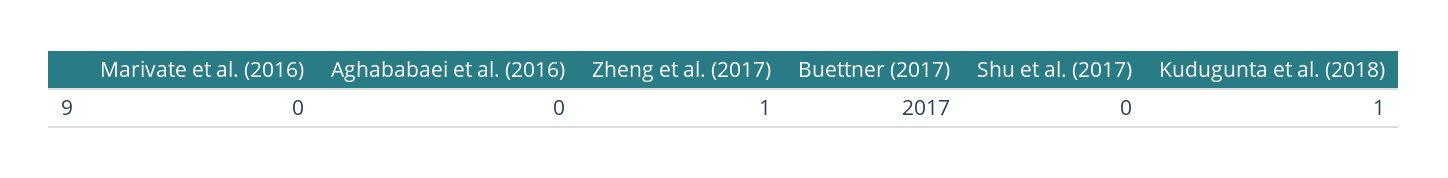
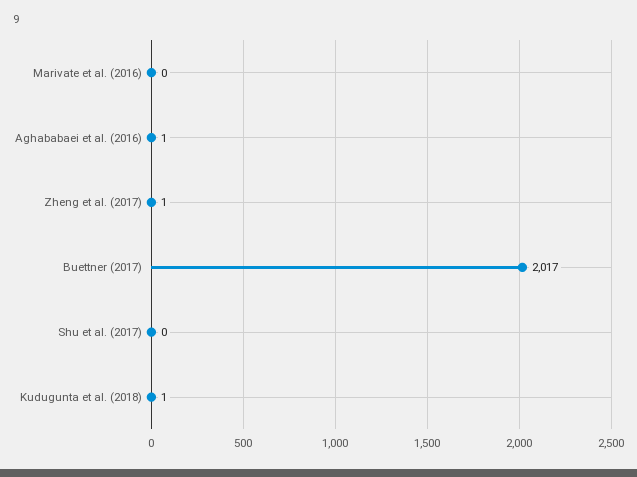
Aghababaei et al. (2016): 0 -> 1

